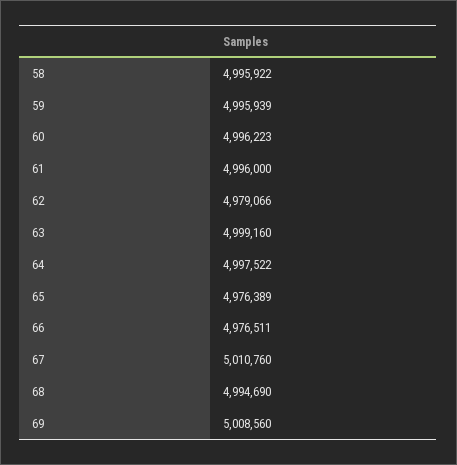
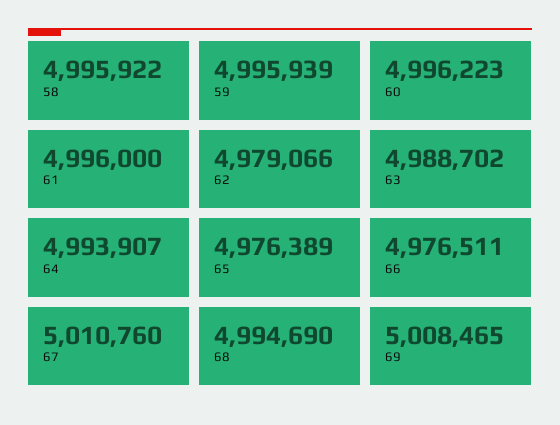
63: 4999160 -> 4988702
64: 4997522 -> 4993907
69: 5008560 -> 5008465

